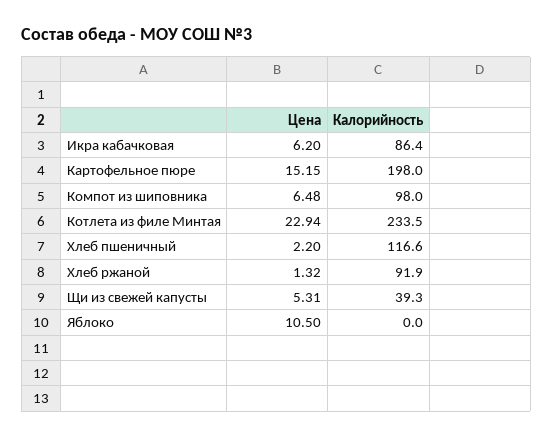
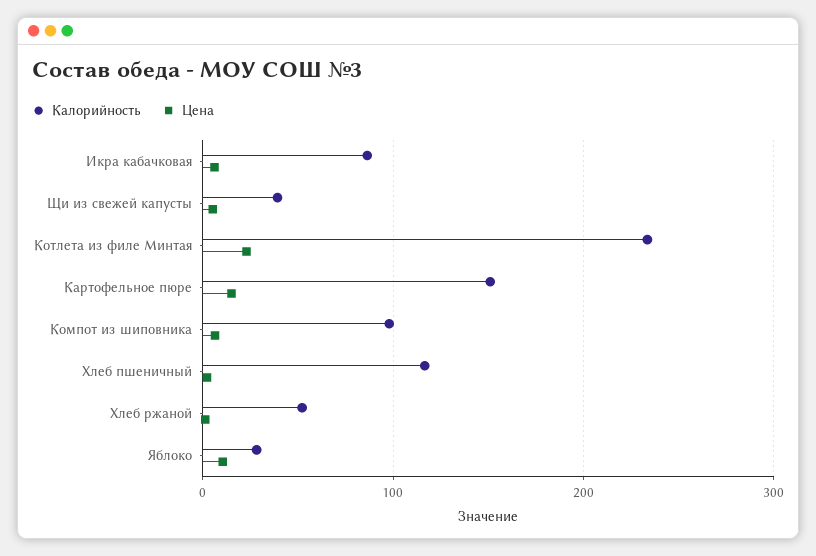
Калорийность, Картофельное пюре: 198 -> 150
Калорийность, Хлеб ржаной: 91.9 -> 50
Калорийность, Яблоко: 0 -> 30

